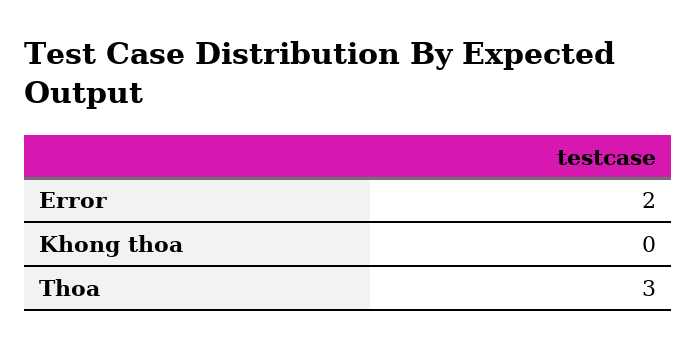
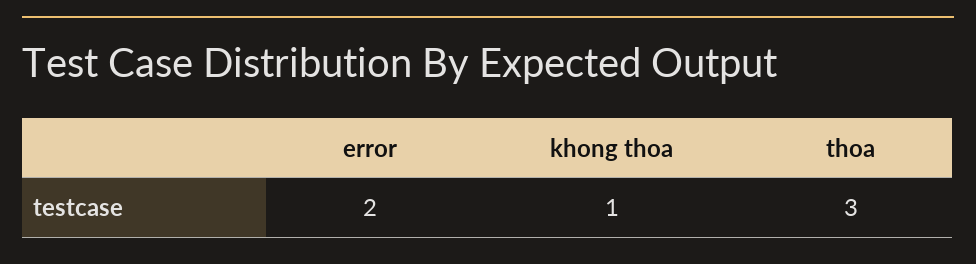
Khong thoa: 0 -> 1

